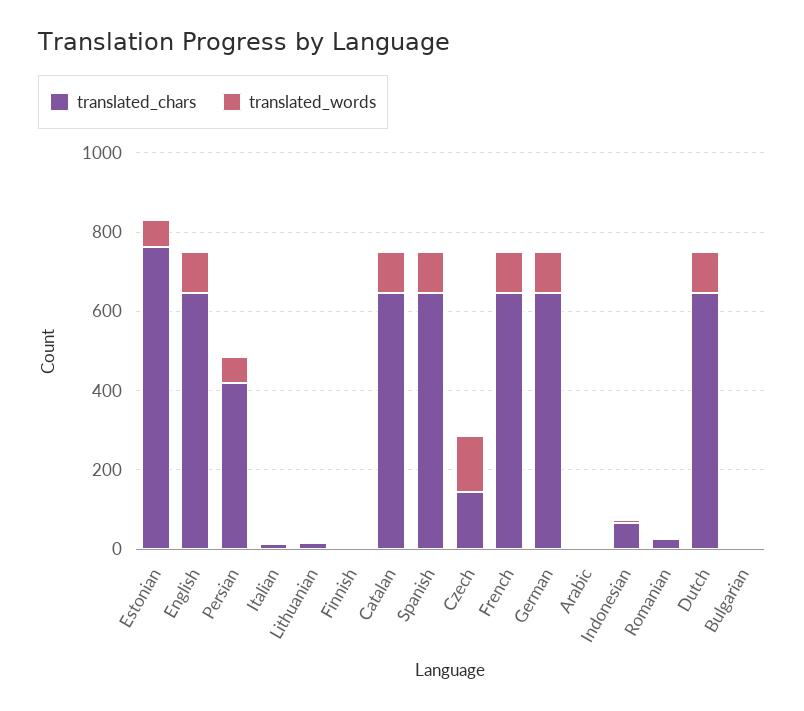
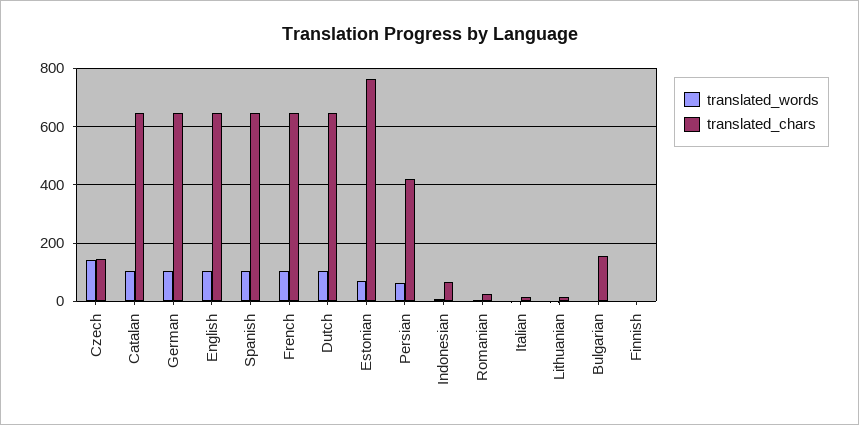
translated_chars, Arabic: 0 -> none
translated_words, Arabic: 0 -> none
translated_chars, Bulgarian: 0 -> 150

